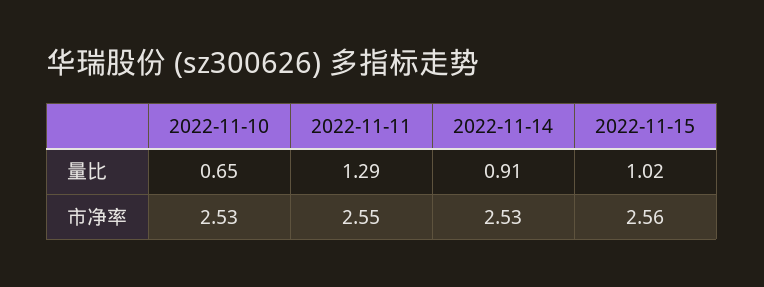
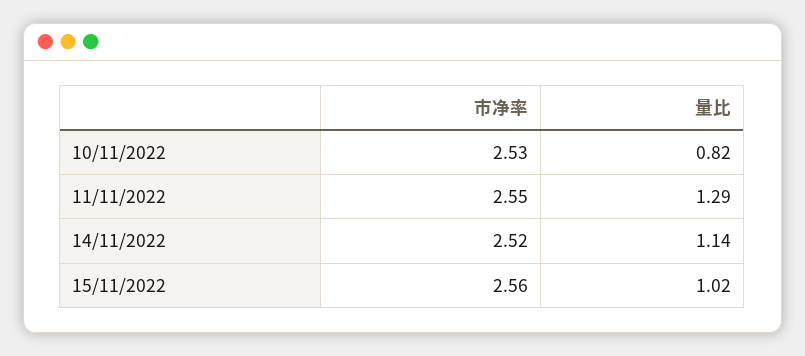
2022-11-10, 量比: 0.65 -> 0.82
2022-11-14, 量比: 0.91 -> 1.14
2022-11-14, 市净率: 2.53 -> 2.52

